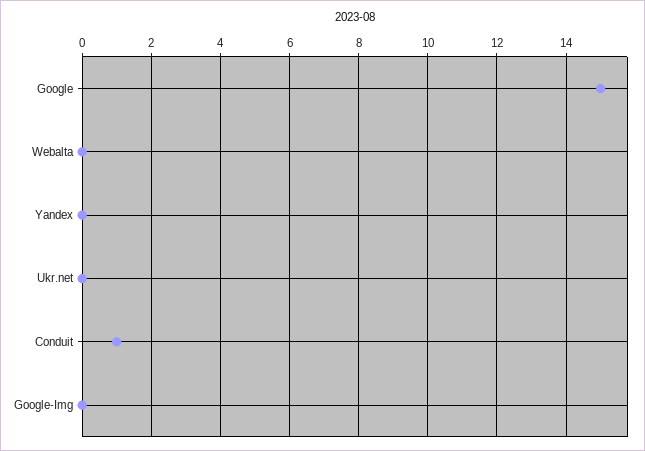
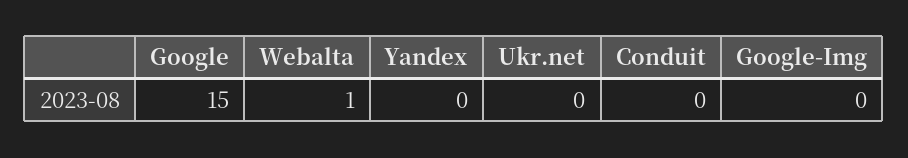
Webalta: 0 -> 1
Conduit: 1 -> 0

